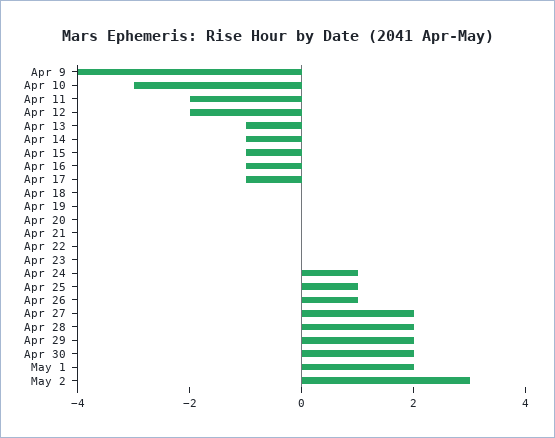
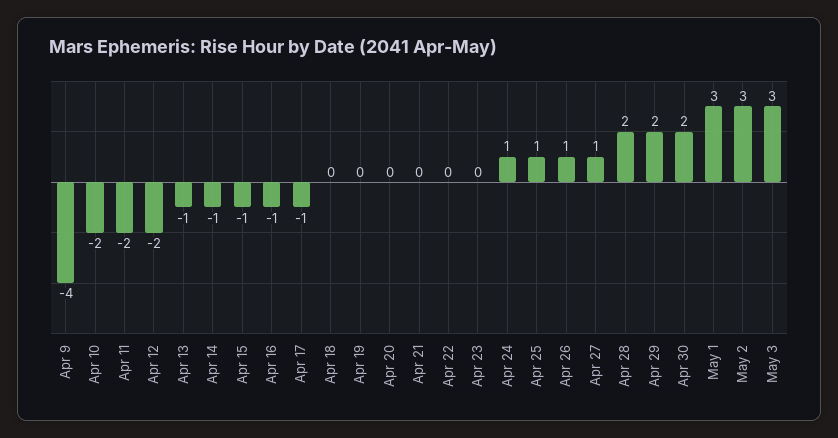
Apr 10: -3 -> -2
Apr 27: 2 -> 1
May 1: 2 -> 3
May 3: none -> 3

